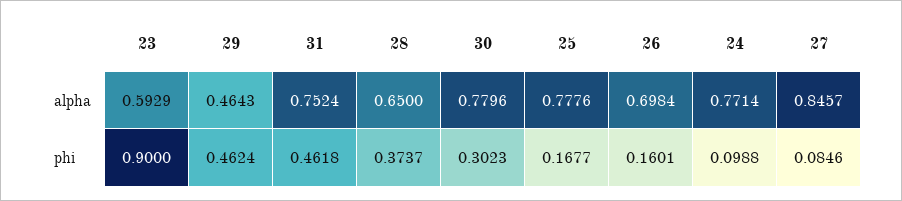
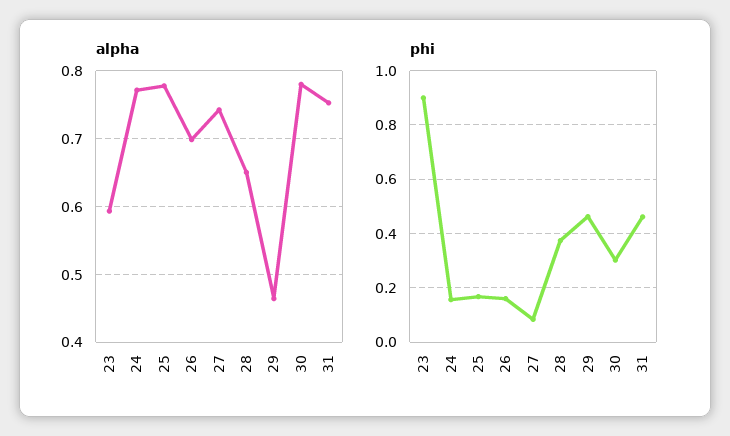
alpha, 27: 0.8457 -> 0.74
phi, 24: 0.0988 -> 0.15

